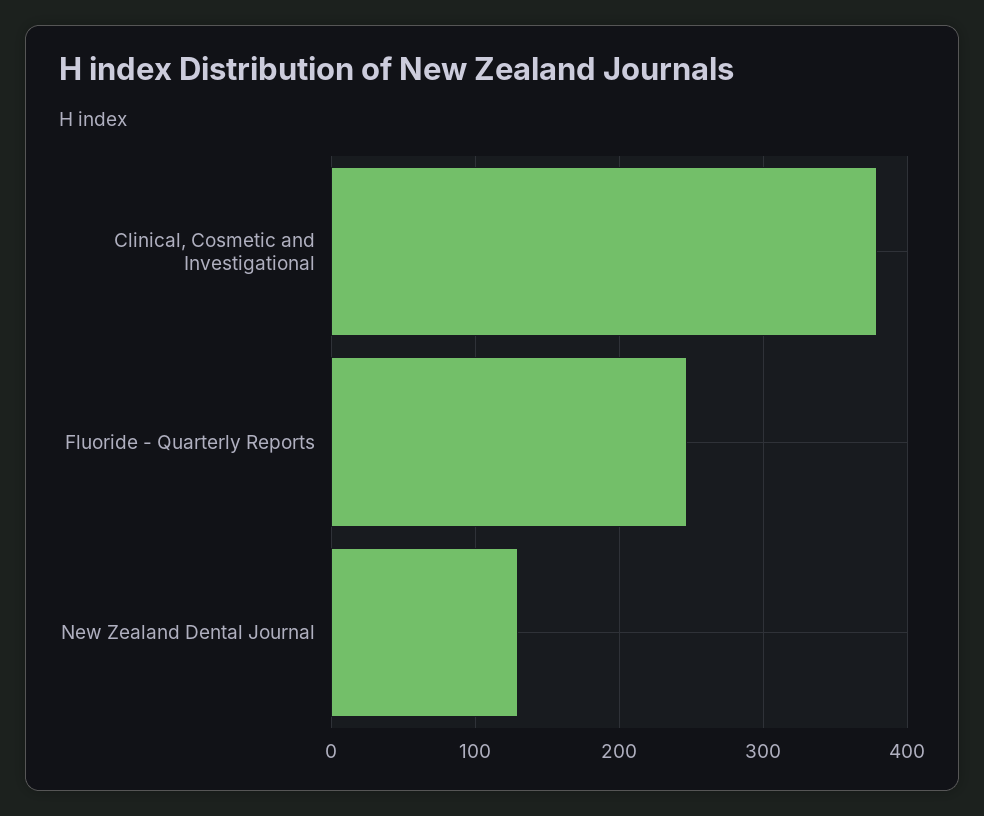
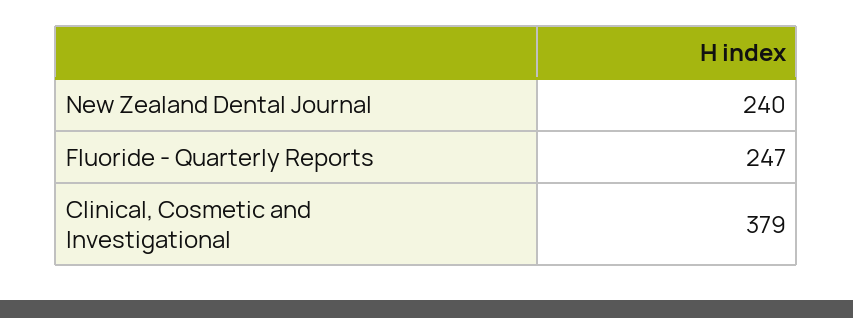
New Zealand Dental Journal: 130 -> 240

